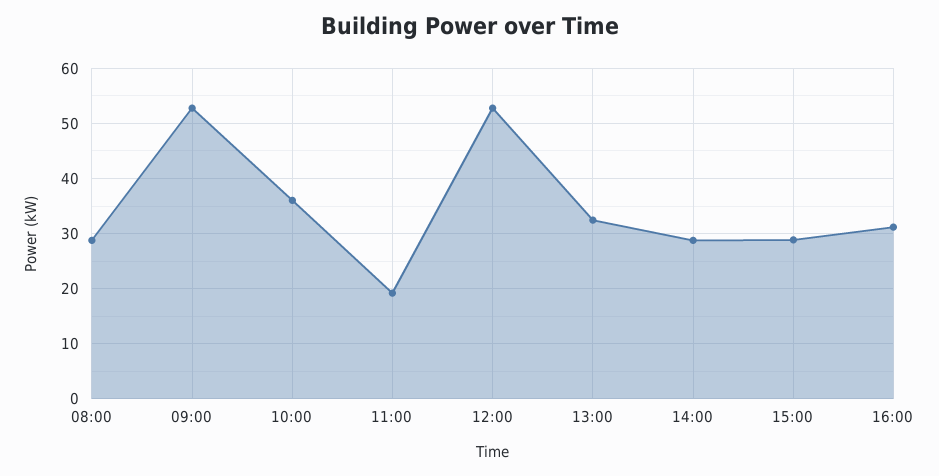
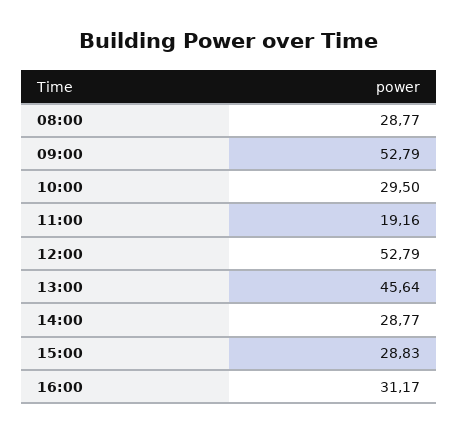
10:00: 36 -> 29.5
13:00: 32 -> 45.64

